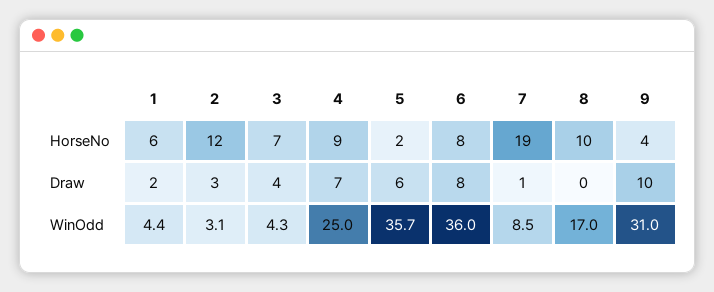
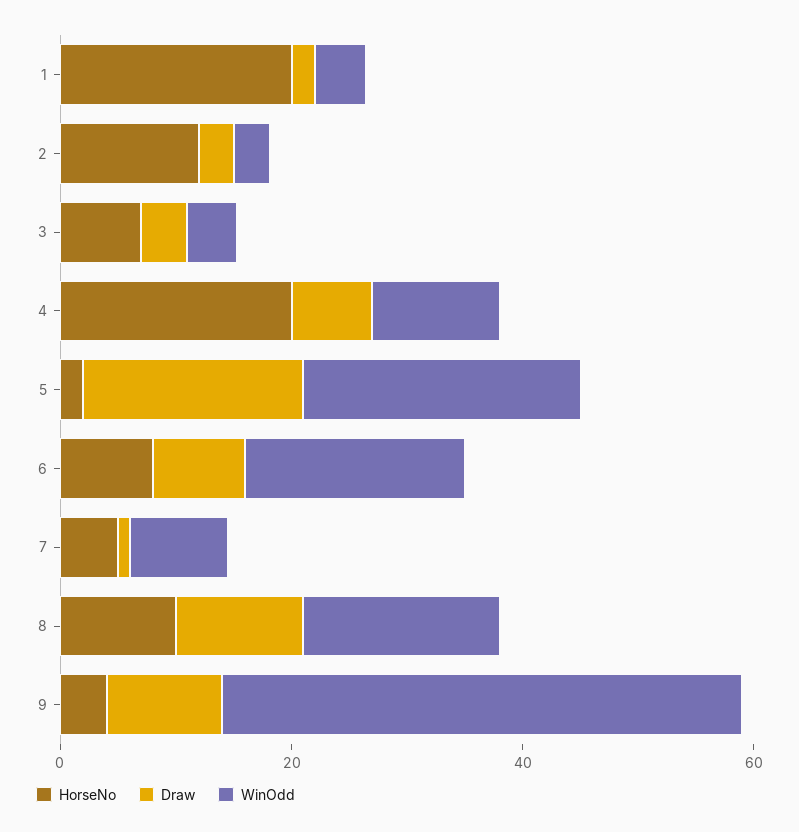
HorseNo, 1: 6 -> 20
HorseNo, 4: 9 -> 20
HorseNo, 7: 19 -> 5
Draw, 5: 6 -> 20
Draw, 8: 0 -> 10
WinOdd, 4: 25 -> 10
WinOdd, 5: 35.7 -> 25
WinOdd, 6: 36 -> 20
WinOdd, 9: 31 -> 45

